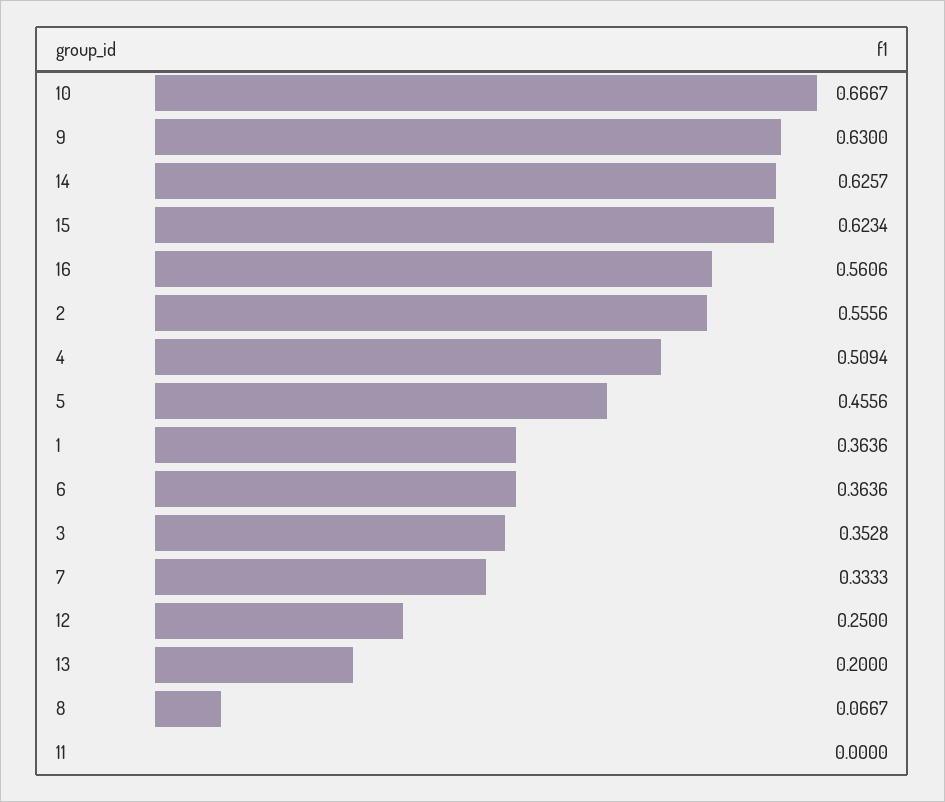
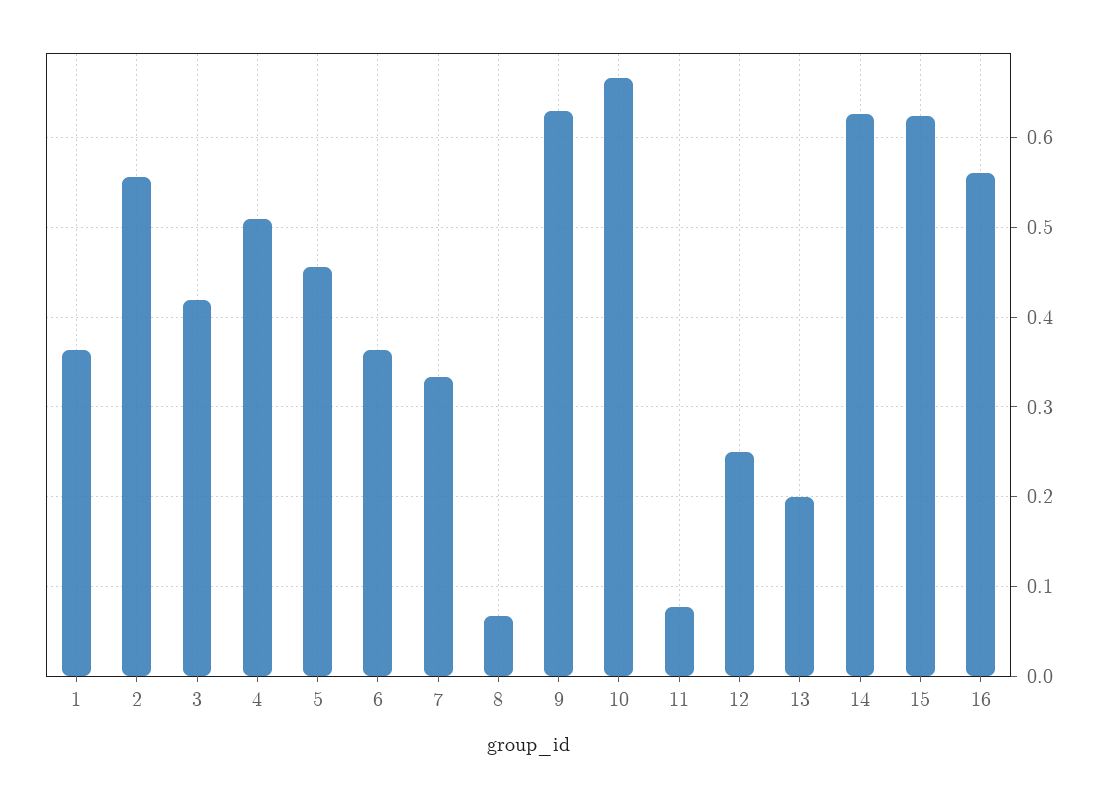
3: 0.3528 -> 0.42
11: 0 -> 0.08

